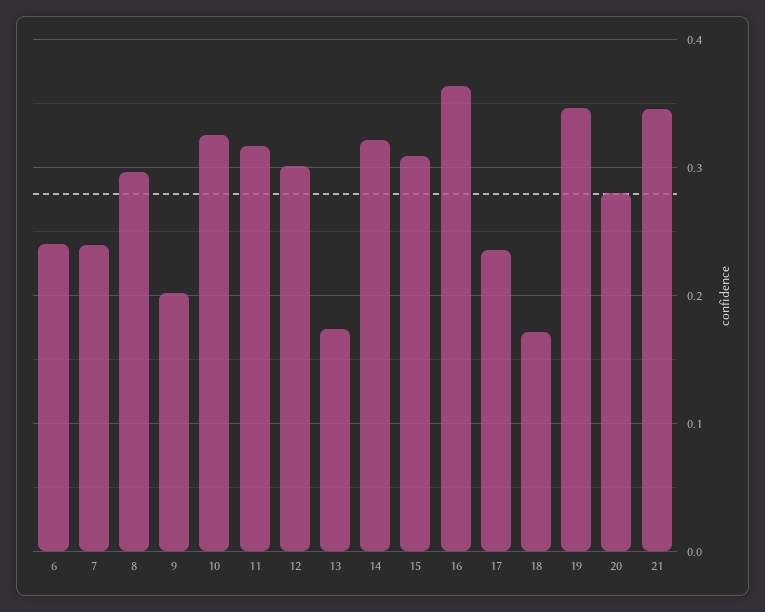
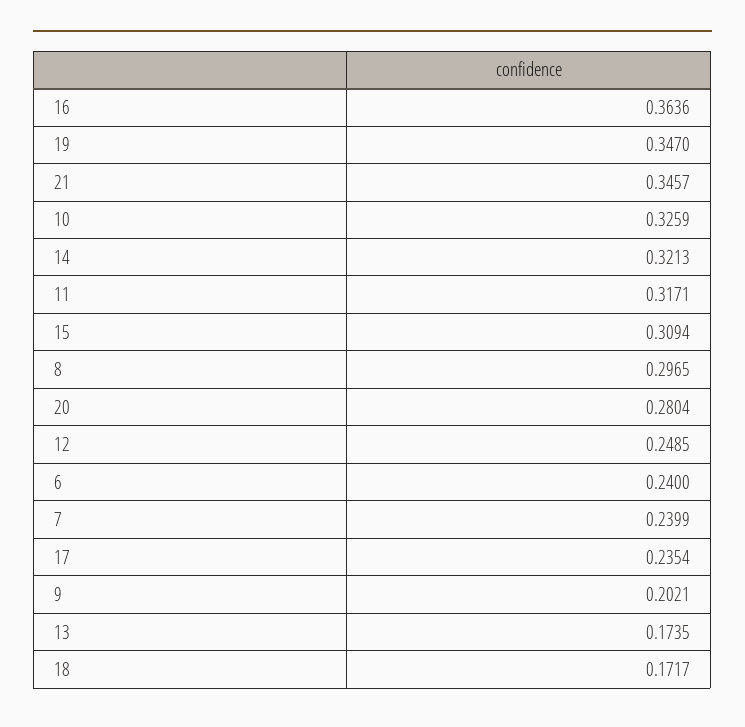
12: 0.3 -> 0.2485

